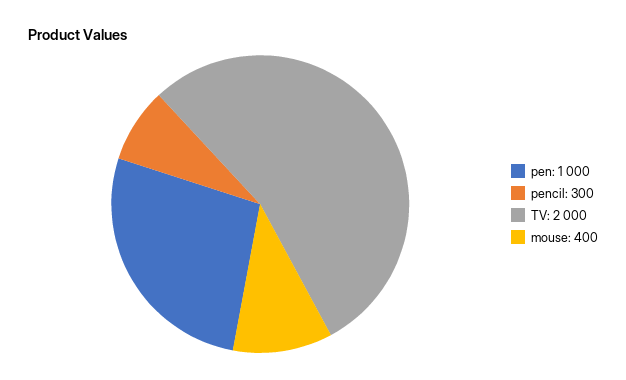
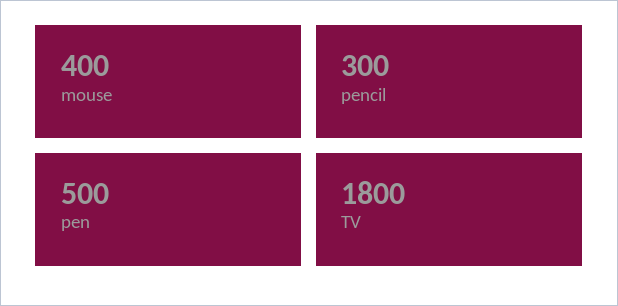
pen: 1000 -> 500
TV: 2000 -> 1800

